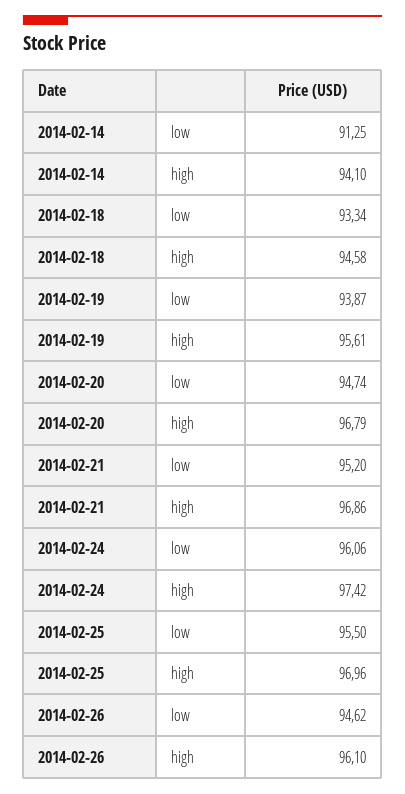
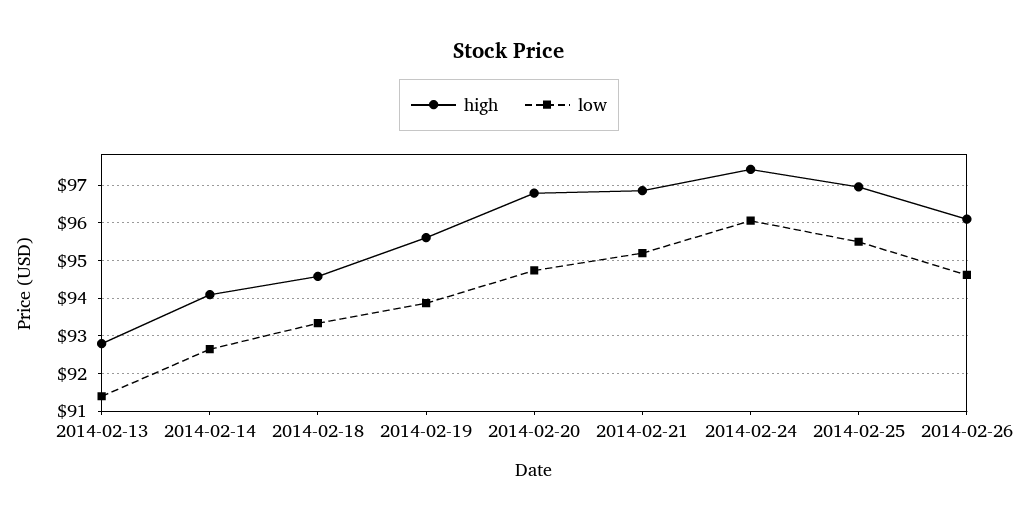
low, 2014-02-14: 91.25 -> 92.6
high, 2014-02-13: none -> 92.8
low, 2014-02-13: none -> 91.4

